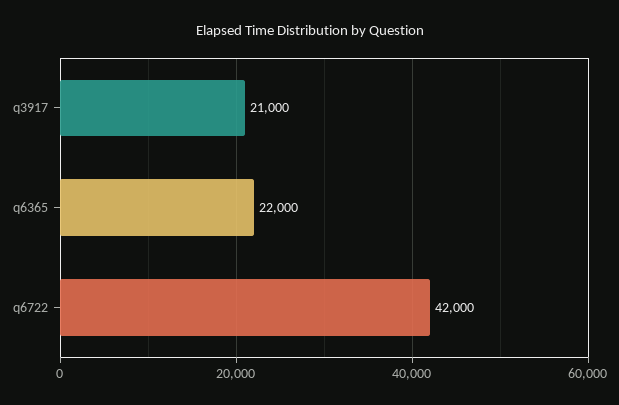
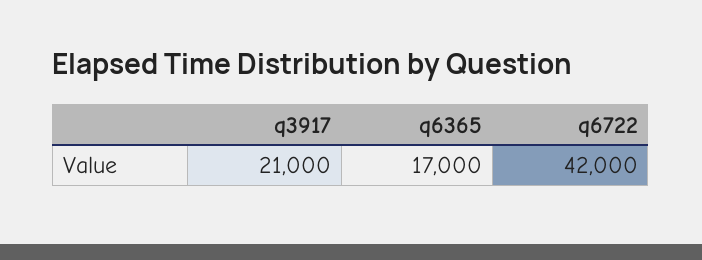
q6365: 22000 -> 17000

